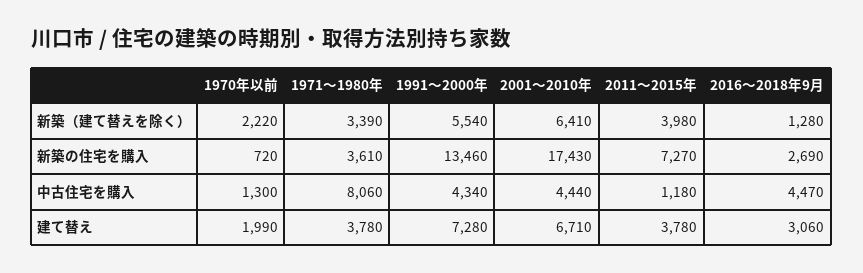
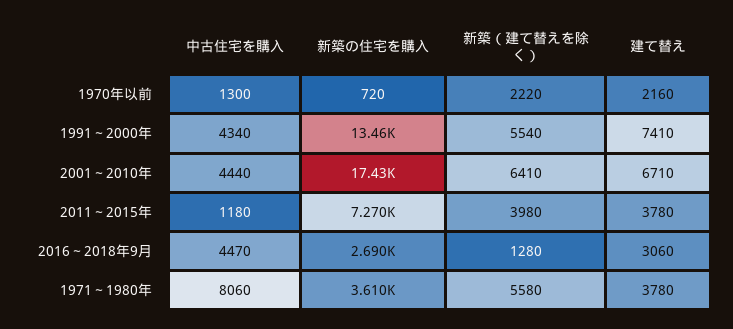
1971～1980年, 新築（建て替えを除く）: 3390 -> 5580
1970年以前, 建て替え: 1990 -> 2160
1991～2000年, 建て替え: 7280 -> 7410

